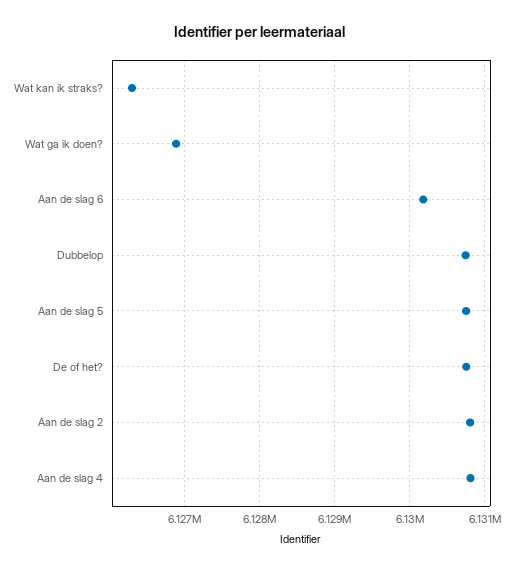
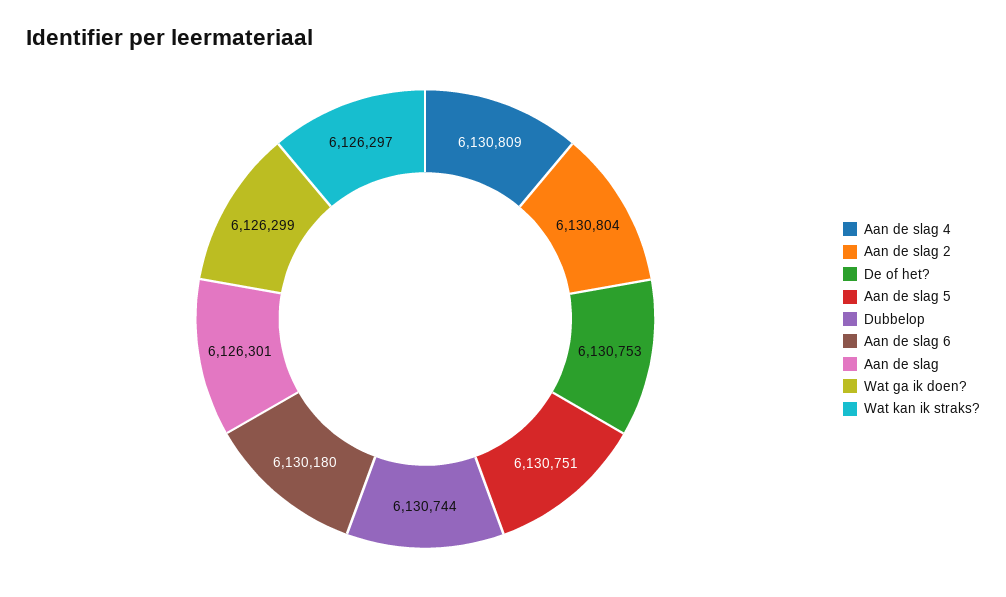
Wat ga ik doen?: 6126900 -> 6126299
Aan de slag: none -> 6126301

